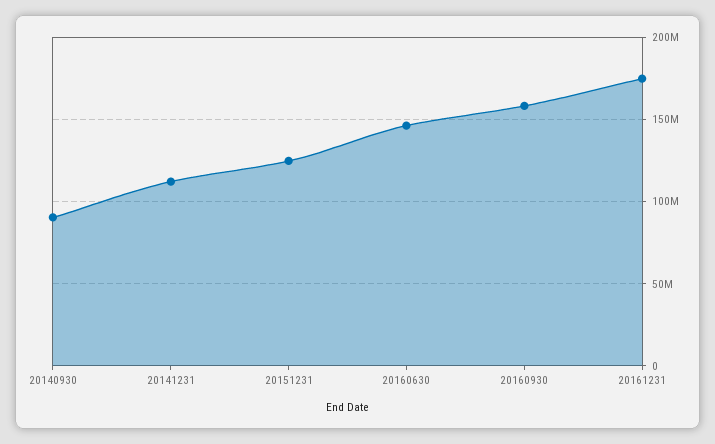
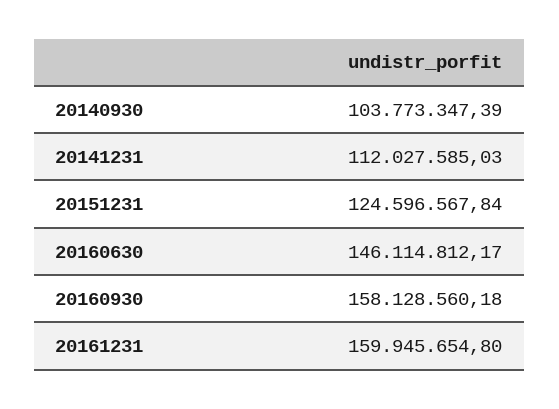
20140930: 90000000 -> 103773347.39
20161231: 175000000 -> 159945654.8

